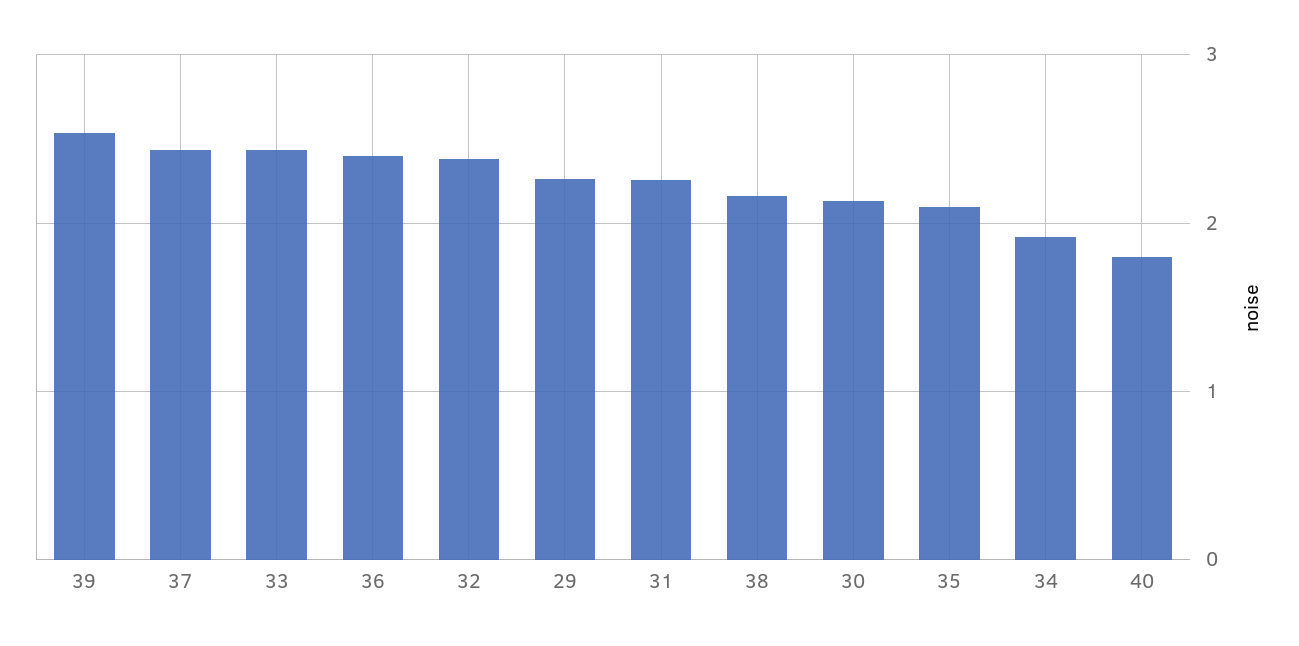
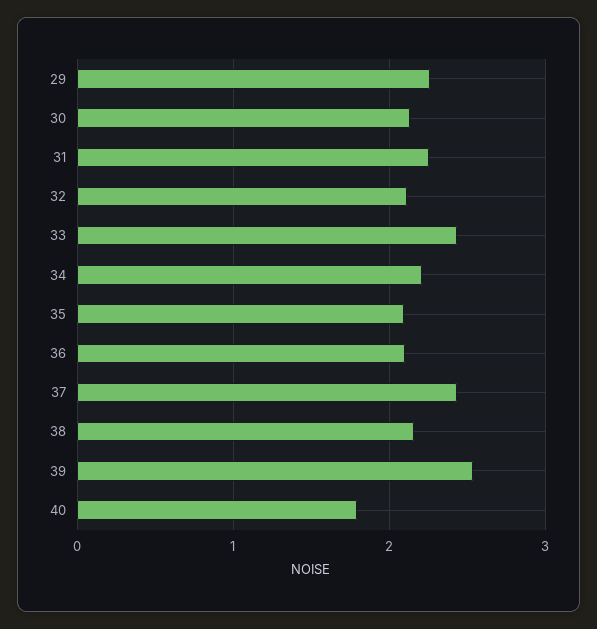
36: 2.4 -> 2.1
32: 2.4 -> 2.1
34: 1.9 -> 2.2

